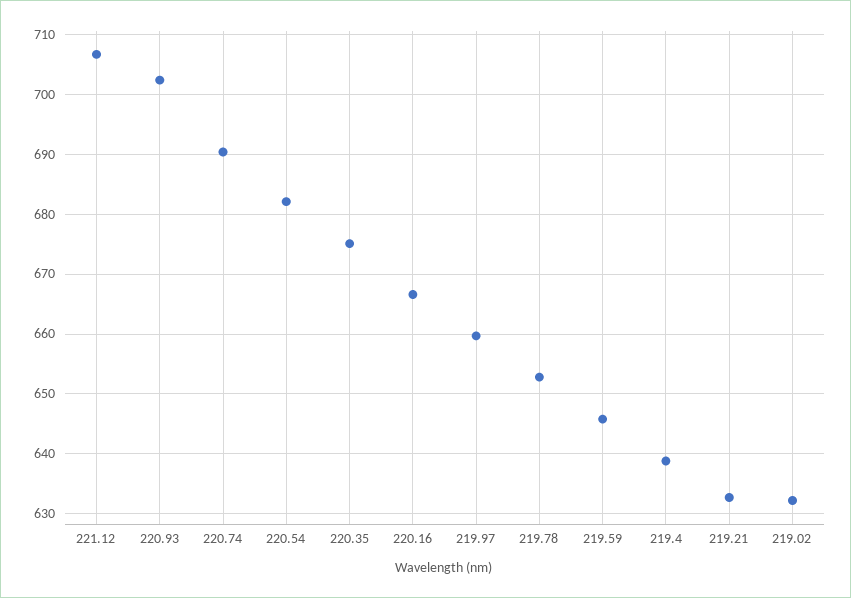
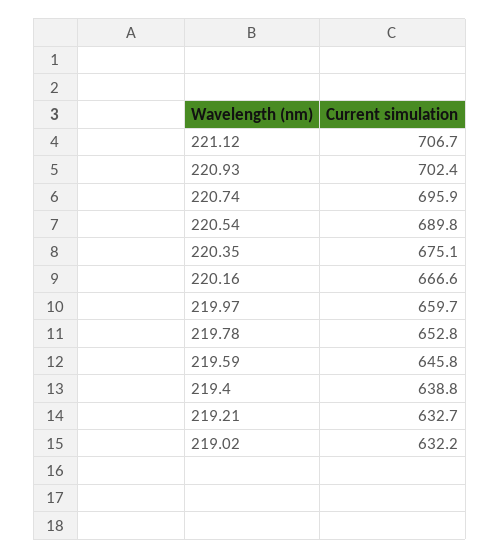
220.74: 690 -> 695.9
220.54: 682 -> 689.8

